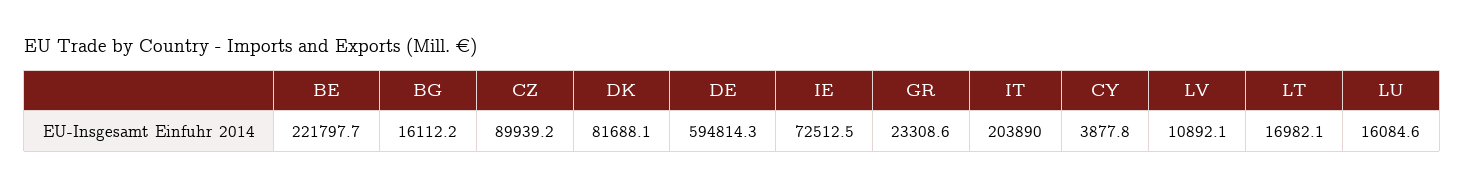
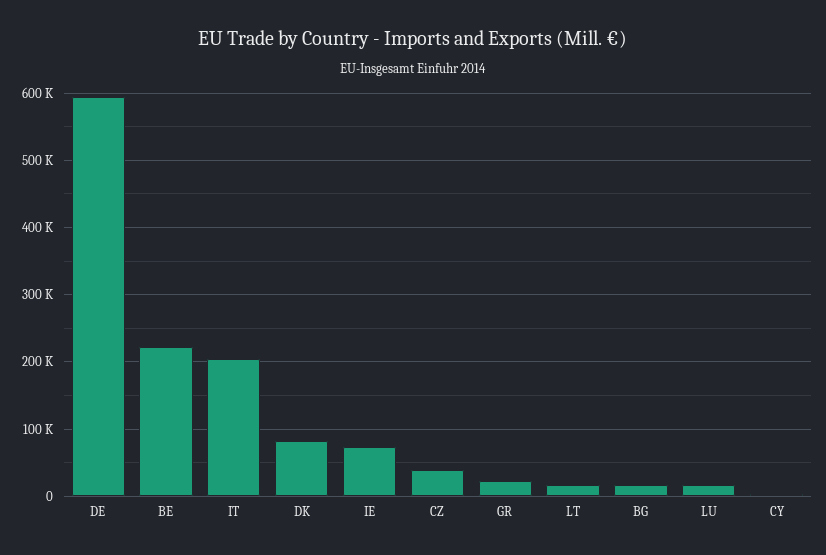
CZ: 89939.2 -> 40000
LV: 10892.1 -> none

